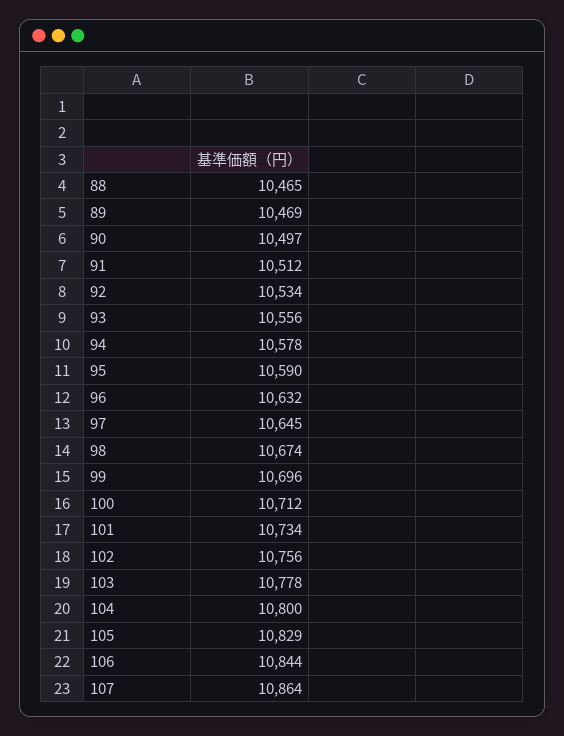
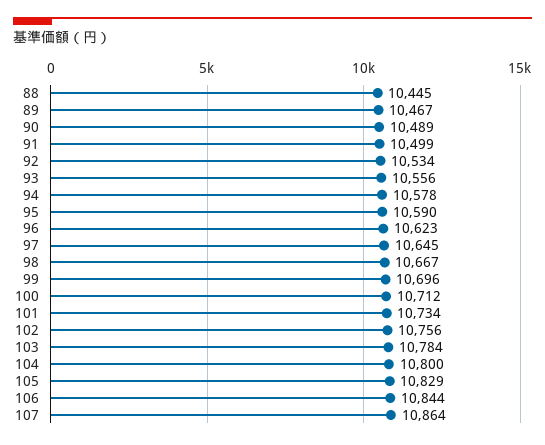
88: 10465 -> 10445
89: 10469 -> 10467
90: 10497 -> 10489
91: 10512 -> 10499
96: 10632 -> 10623
98: 10674 -> 10667
103: 10778 -> 10784

